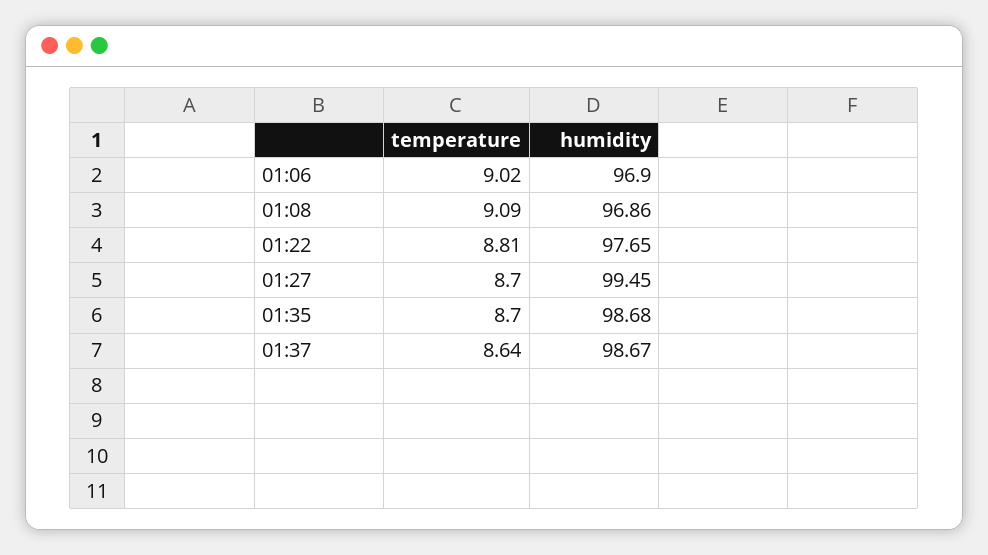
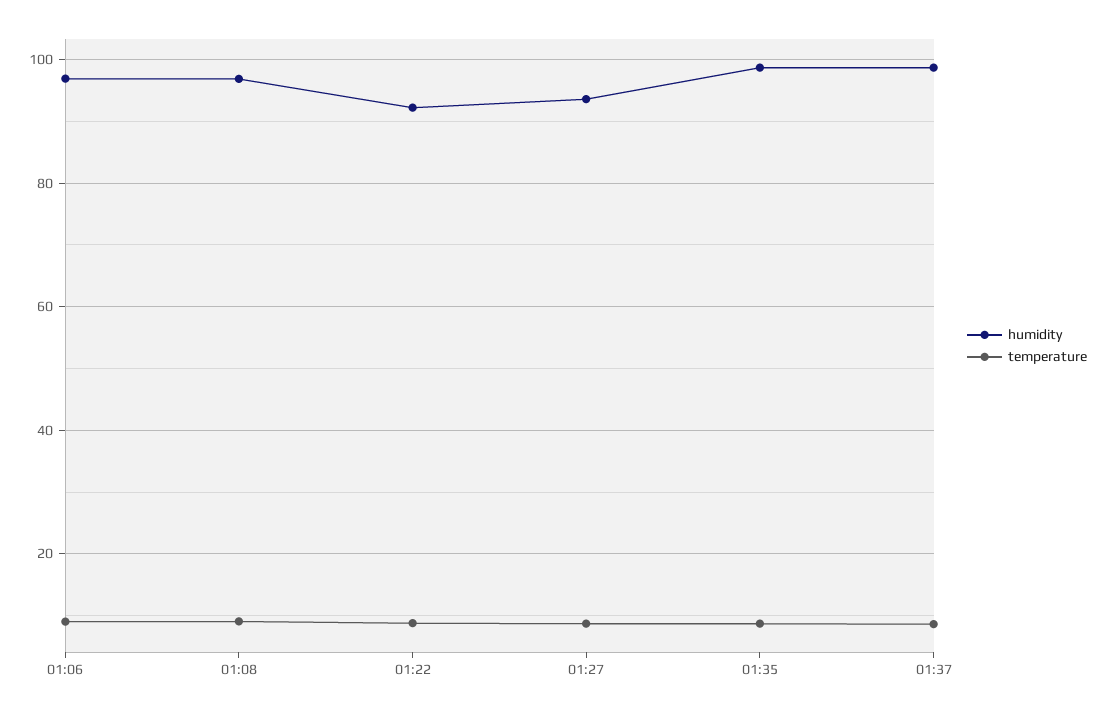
humidity, 01:22: 97.65 -> 92
humidity, 01:27: 99.45 -> 94

